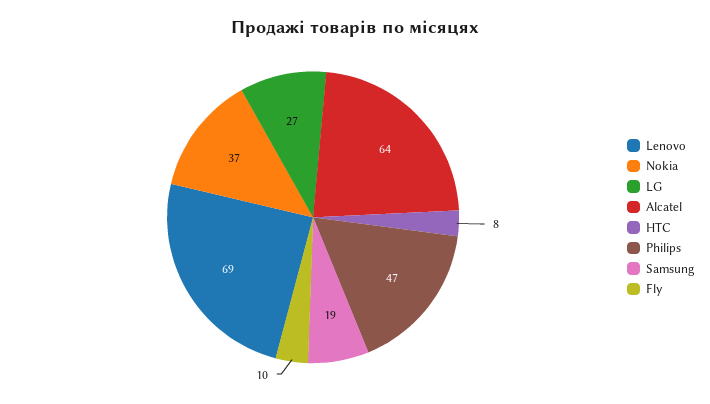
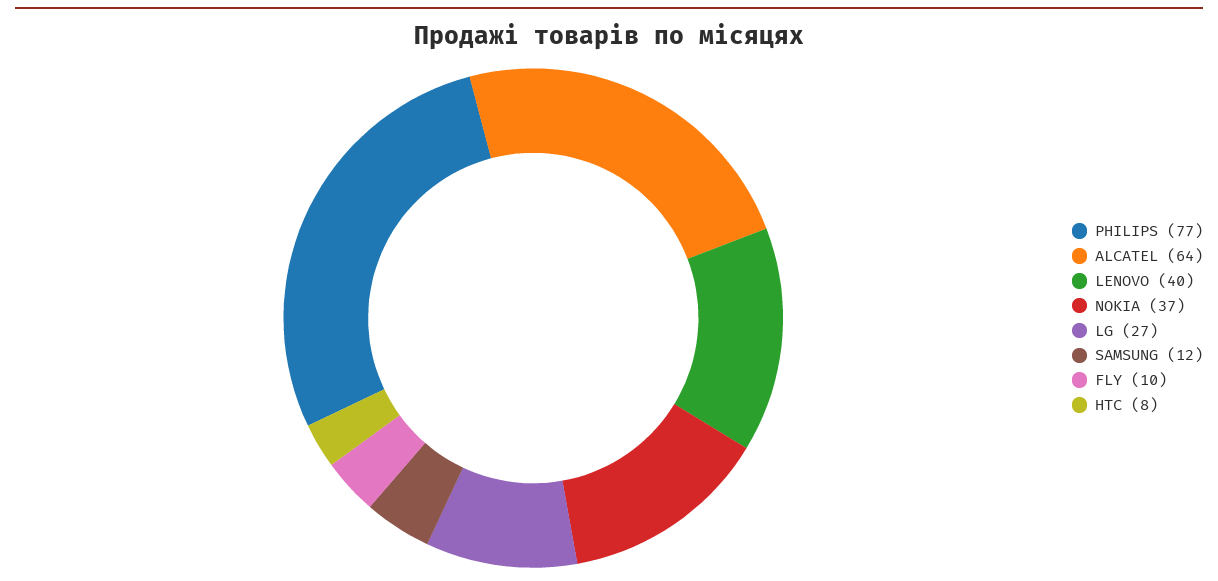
Lenovo: 69 -> 40
Philips: 47 -> 77
Samsung: 19 -> 12

